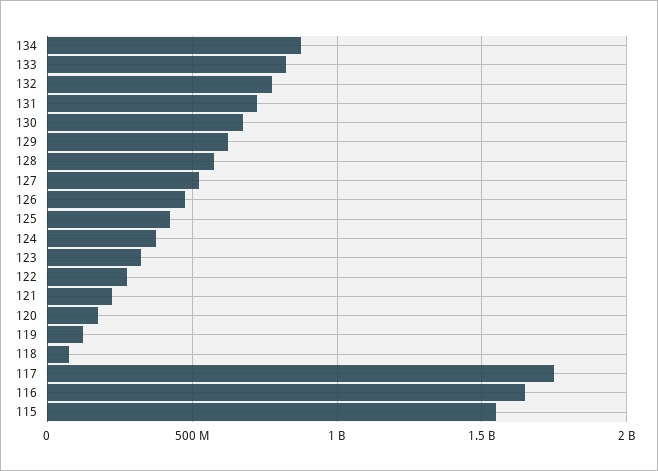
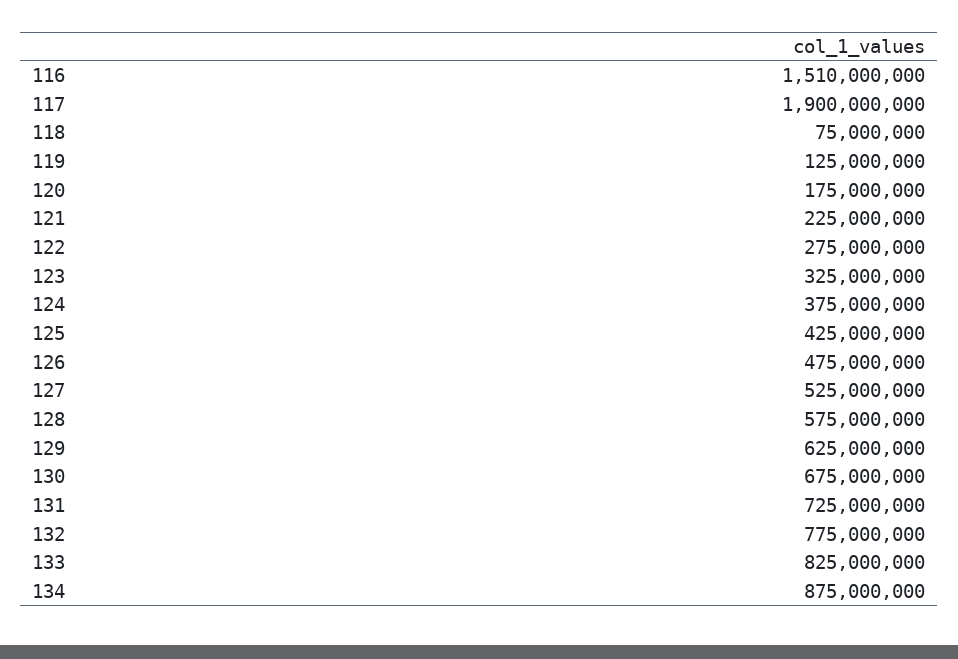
117: 1750000000 -> 1900000000
116: 1650000000 -> 1510000000
115: 1550000000 -> none

